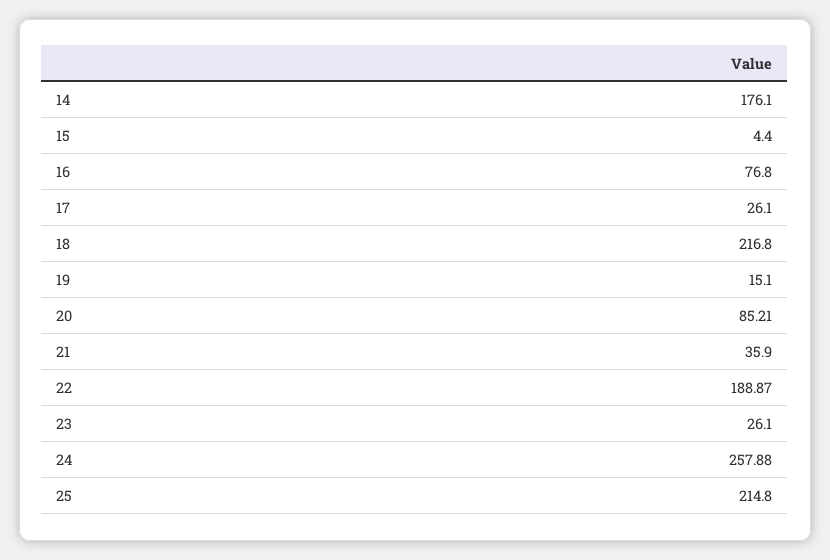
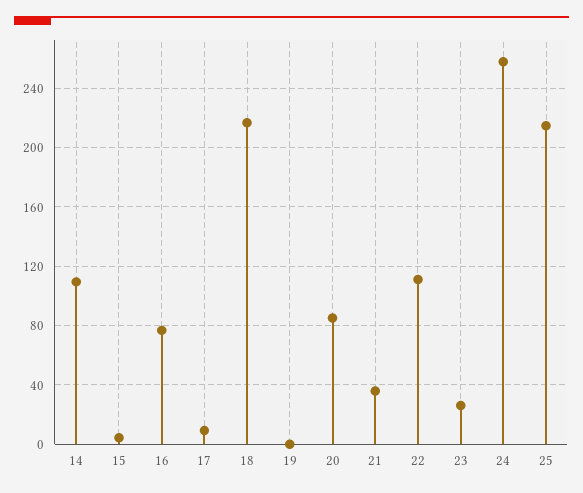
14: 176.1 -> 110
17: 26.1 -> 10
19: 15.1 -> 0
22: 188.87 -> 110

